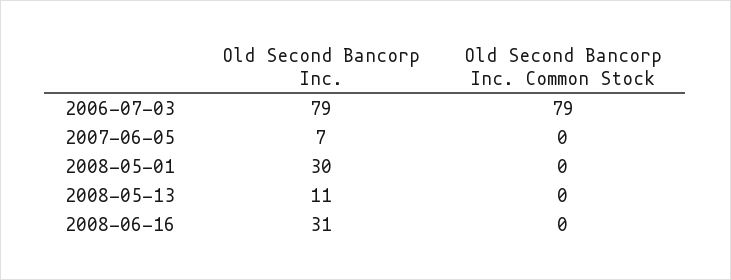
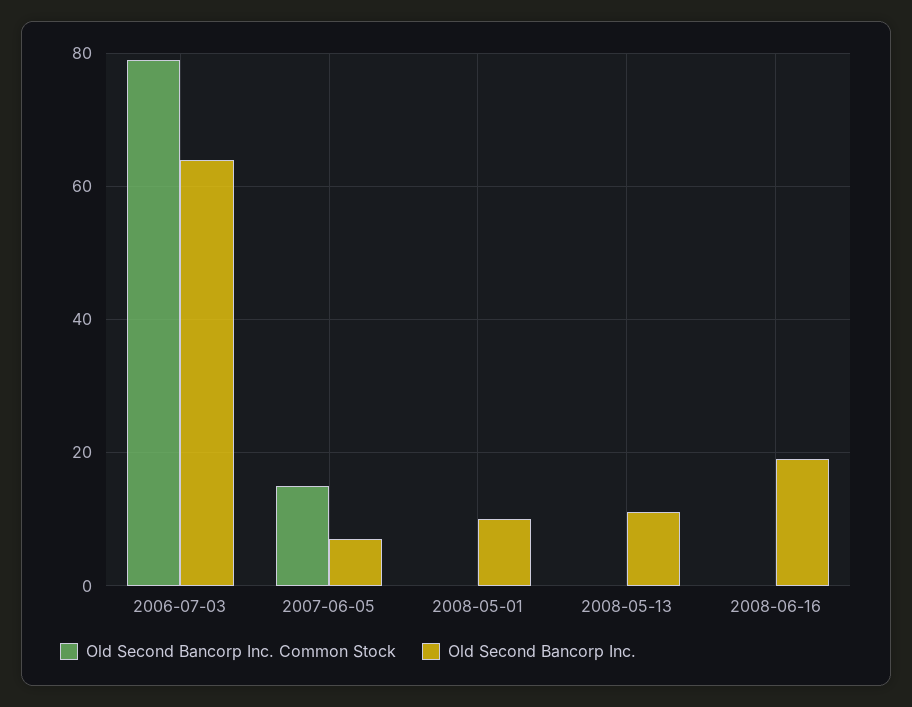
Old Second Bancorp Inc., 2006-07-03: 79 -> 65
Old Second Bancorp Inc. Common Stock, 2007-06-05: 0 -> 15
Old Second Bancorp Inc., 2008-05-01: 30 -> 10
Old Second Bancorp Inc., 2008-06-16: 31 -> 20

